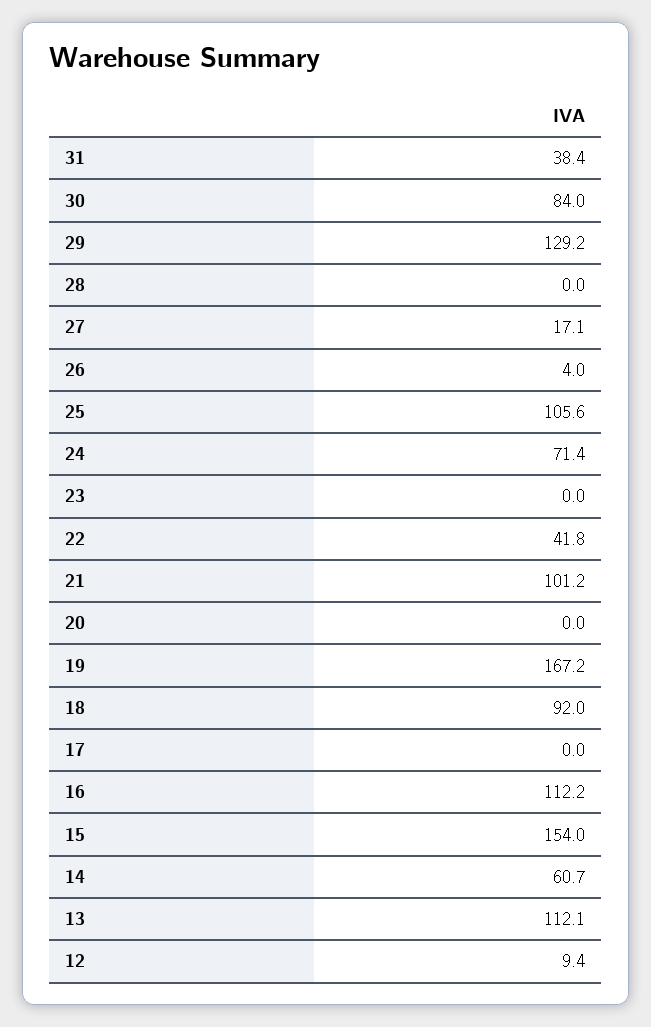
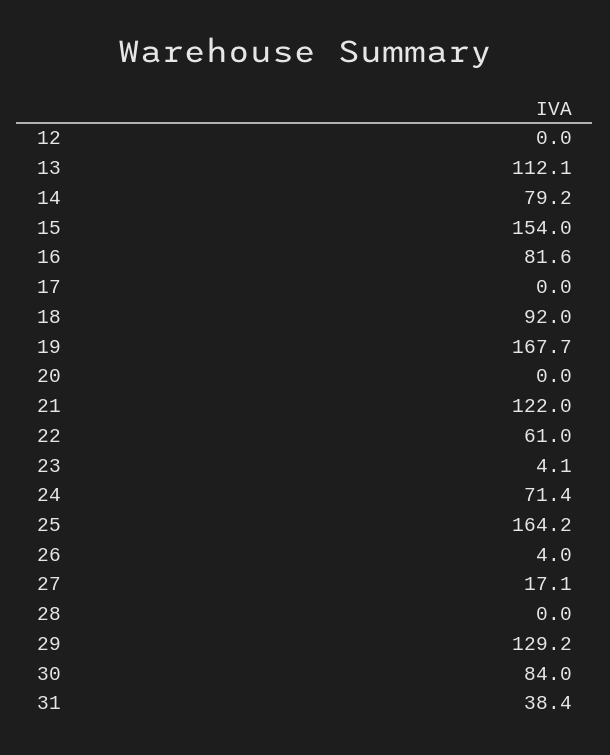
25: 105.6 -> 164.2
23: 0 -> 4.1
22: 41.8 -> 61
21: 101.2 -> 122
19: 167.2 -> 167.7
16: 112.2 -> 81.6
14: 60.7 -> 79.2
12: 9.4 -> 0

